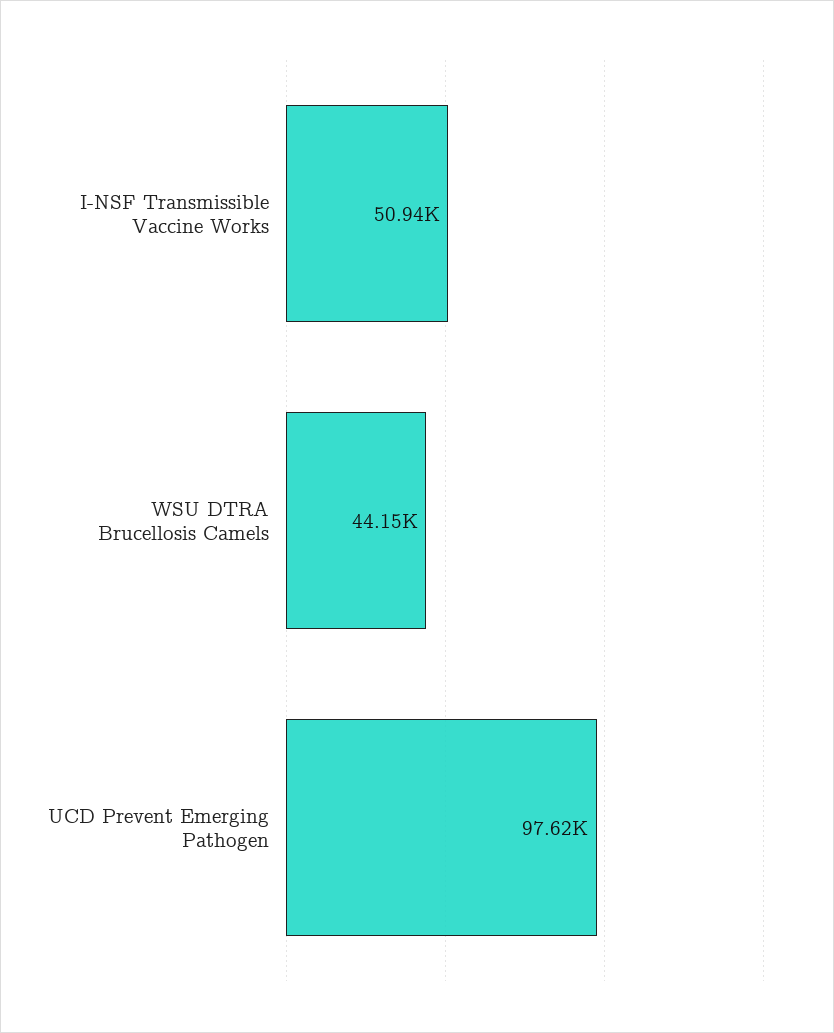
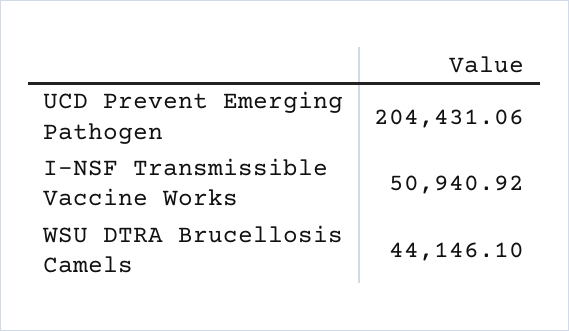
UCD Prevent Emerging Pathogen: 97620 -> 204431.06

